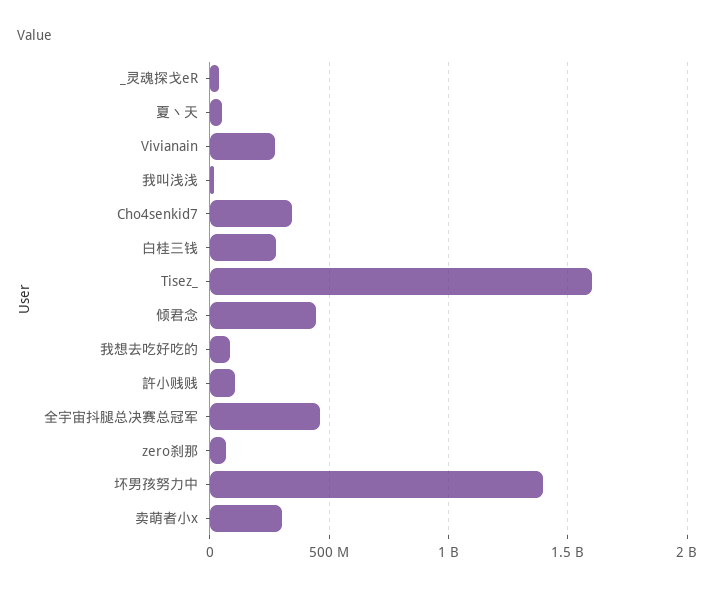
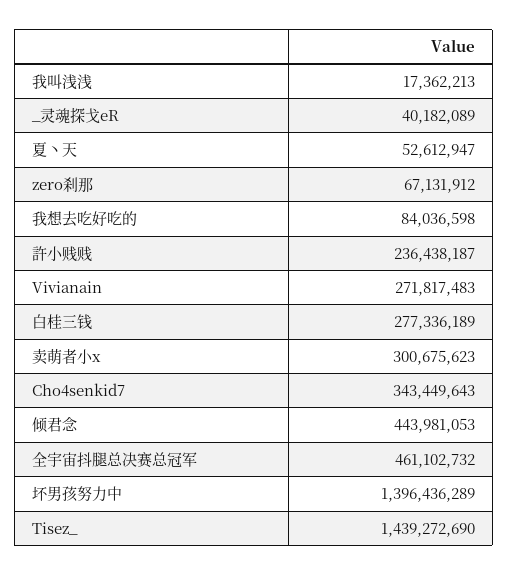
Tisez_: 1600000000 -> 1439272690
許小贱贱: 100000000 -> 236438187

